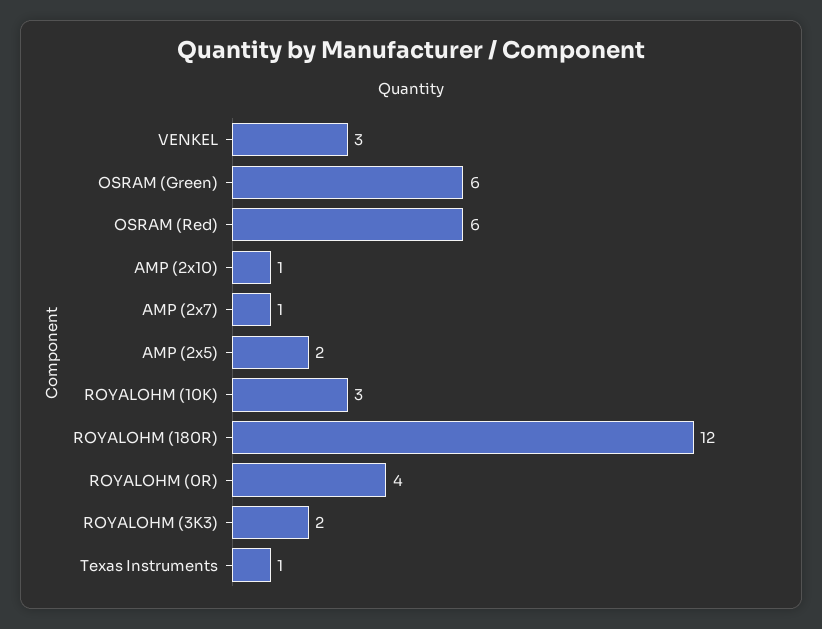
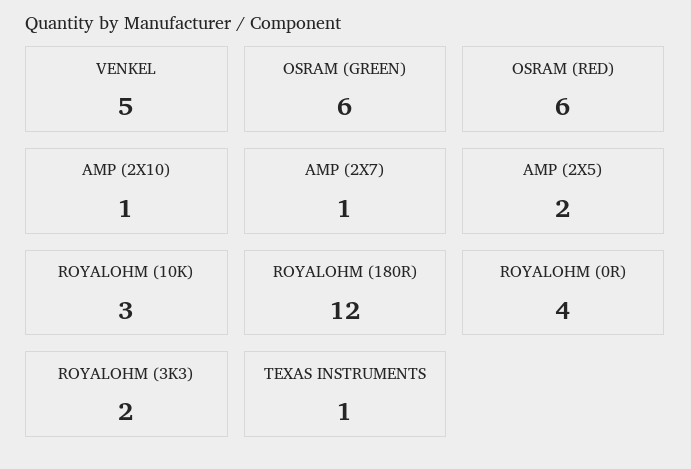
VENKEL: 3 -> 5

